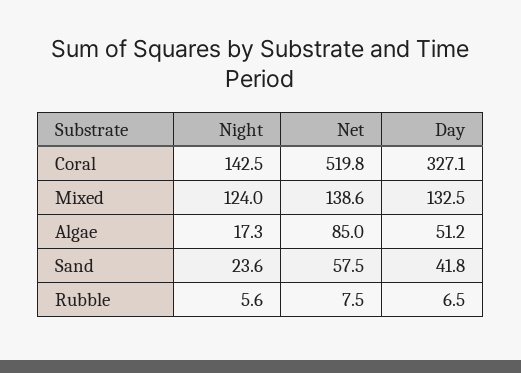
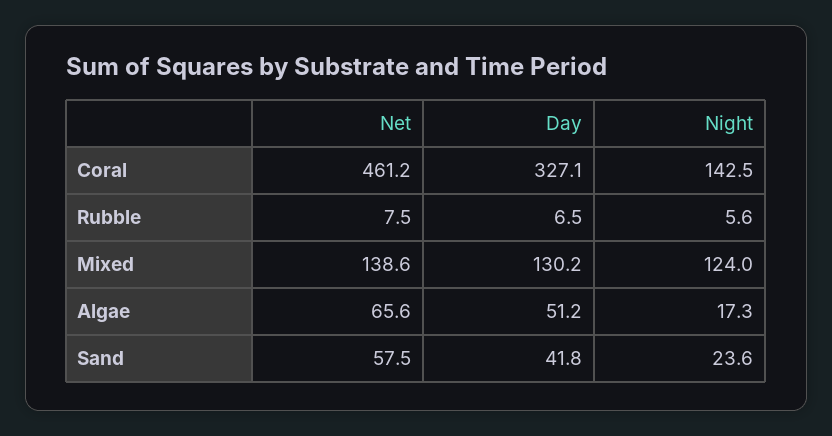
Net, Coral: 519.8 -> 461.2
Day, Mixed: 132.5 -> 130.2
Net, Algae: 85 -> 65.6

